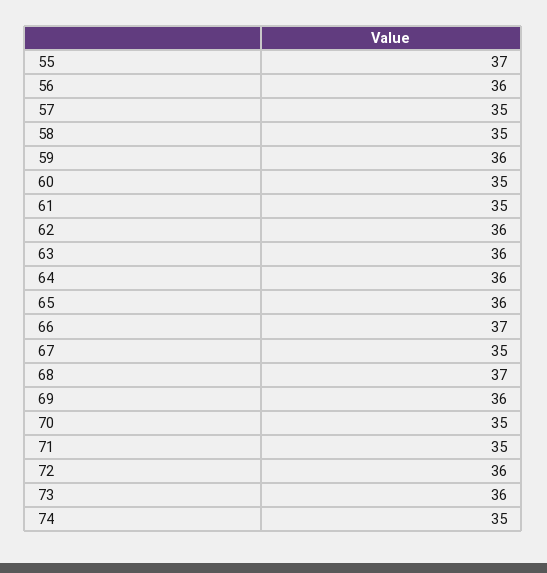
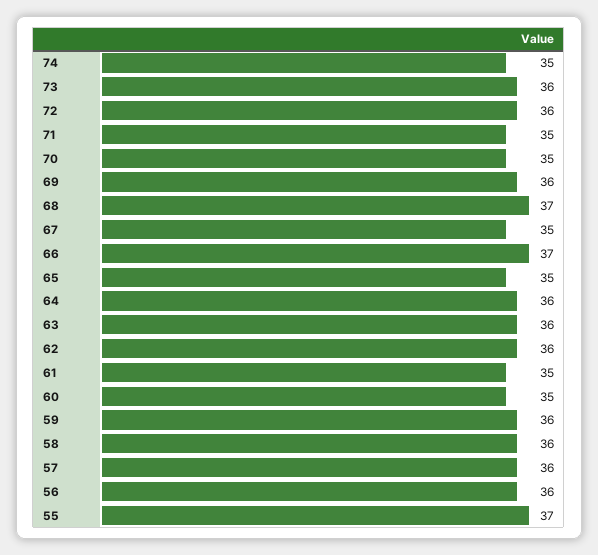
57: 35 -> 36
58: 35 -> 36
65: 36 -> 35

